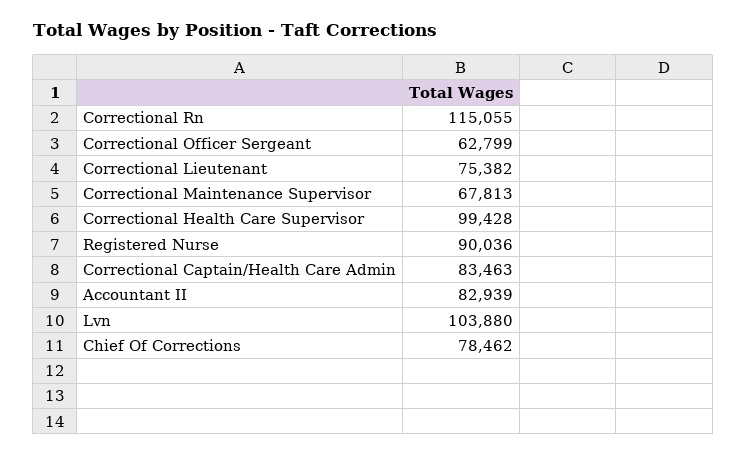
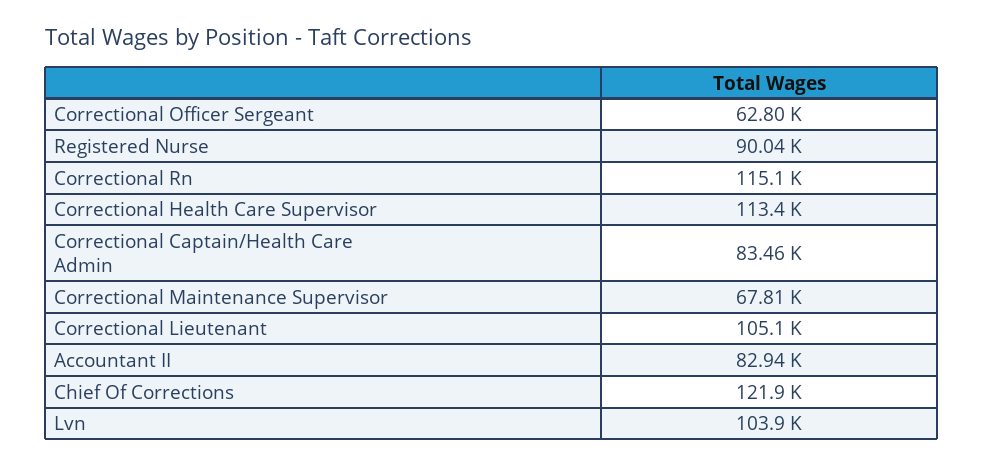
Correctional Lieutenant: 75382 -> 105100
Correctional Health Care Supervisor: 99428 -> 113400
Chief Of Corrections: 78462 -> 121900

